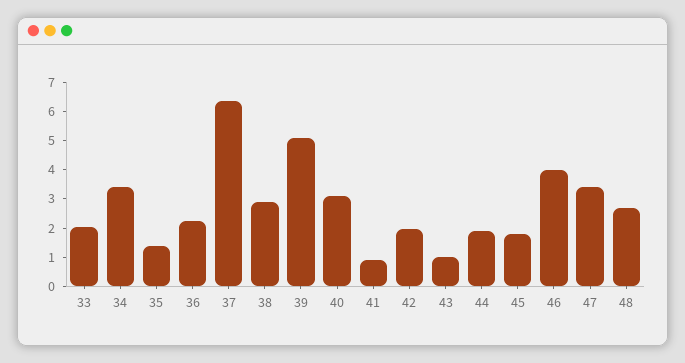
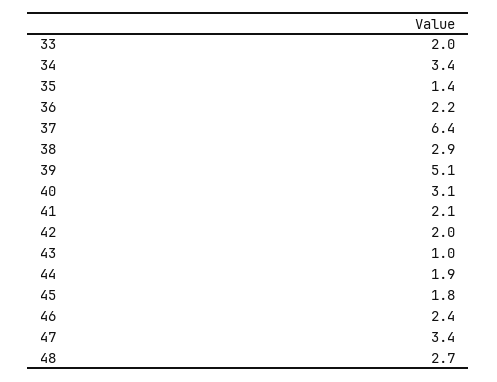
41: 1 -> 2.1
46: 4 -> 2.4

